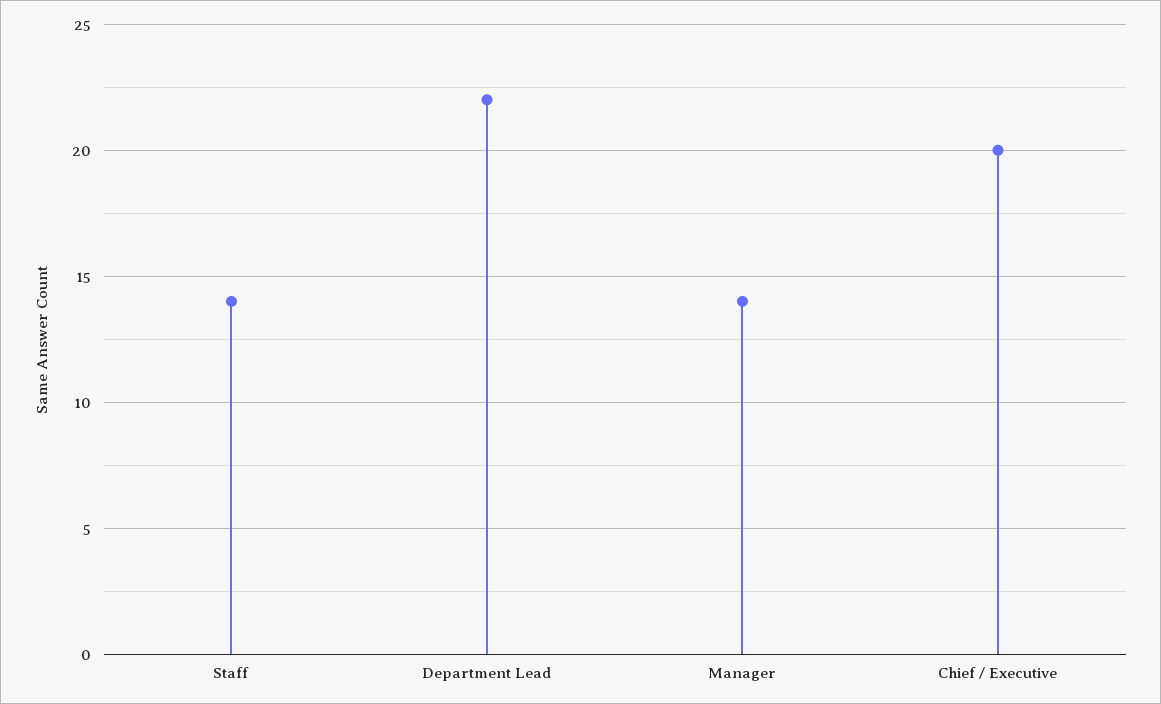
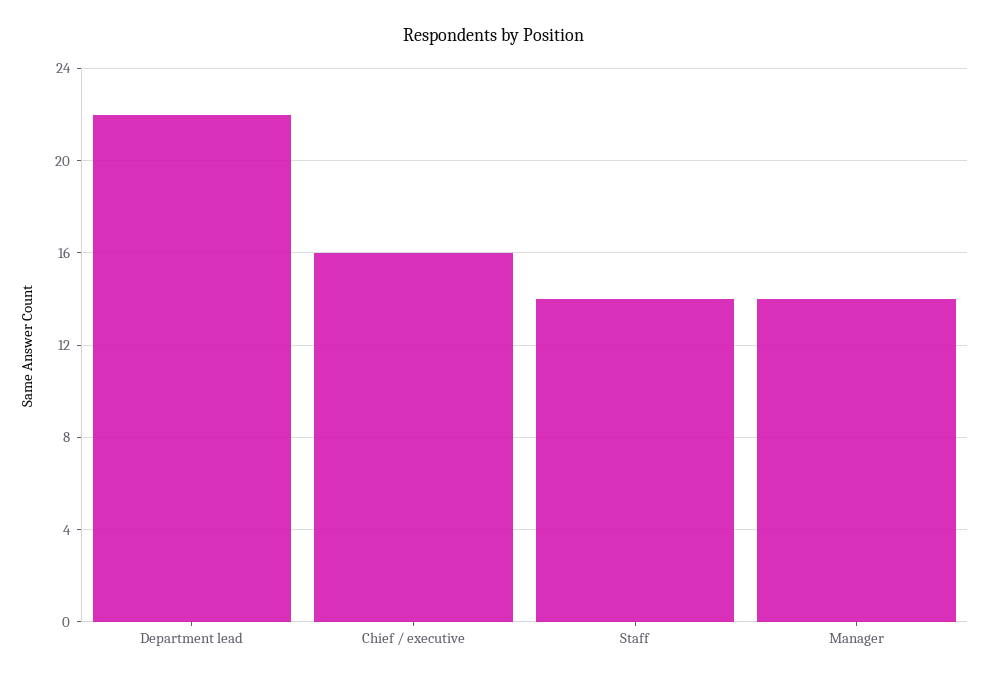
Chief / Executive: 20 -> 16

